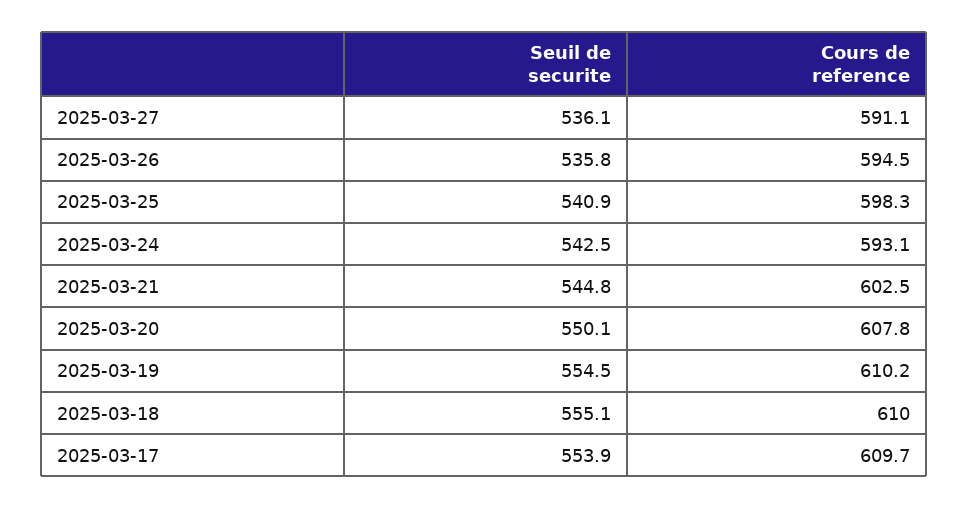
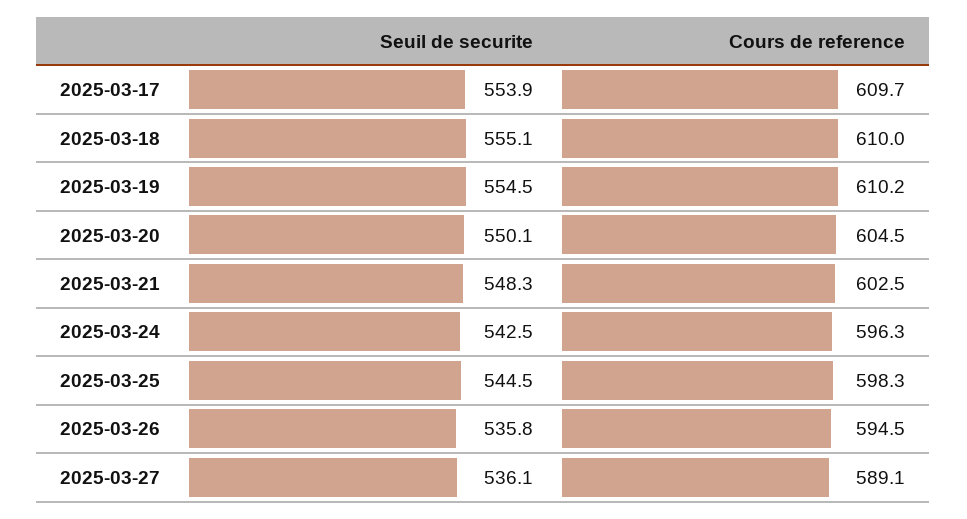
Cours de reference, 2025-03-27: 591.1 -> 589.1
Seuil de securite, 2025-03-25: 540.9 -> 544.5
Cours de reference, 2025-03-24: 593.1 -> 596.3
Seuil de securite, 2025-03-21: 544.8 -> 548.3
Cours de reference, 2025-03-20: 607.8 -> 604.5

